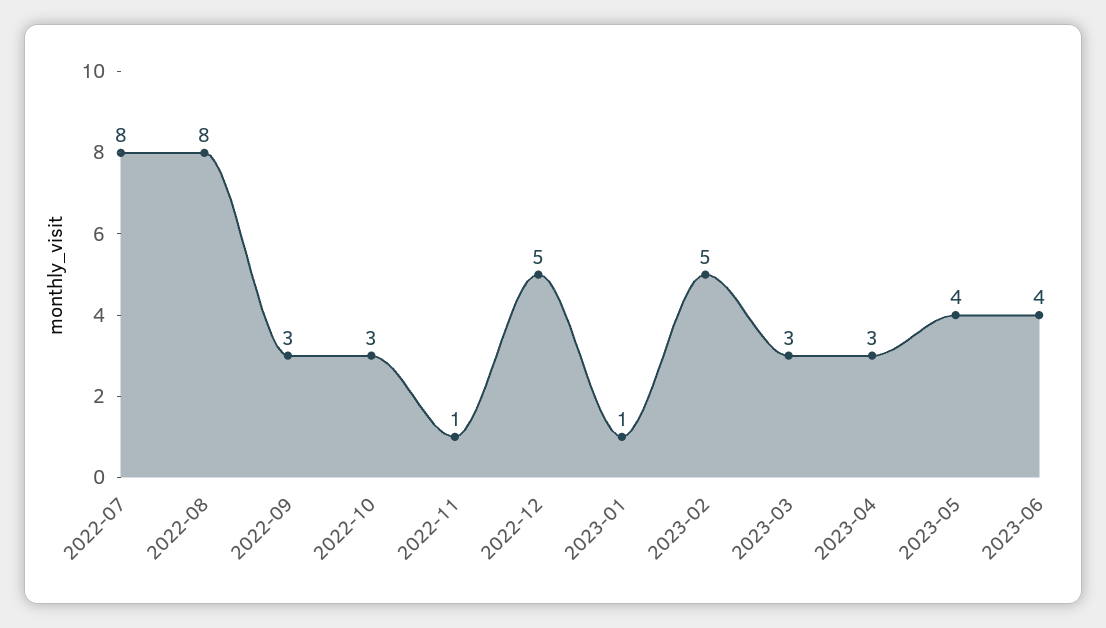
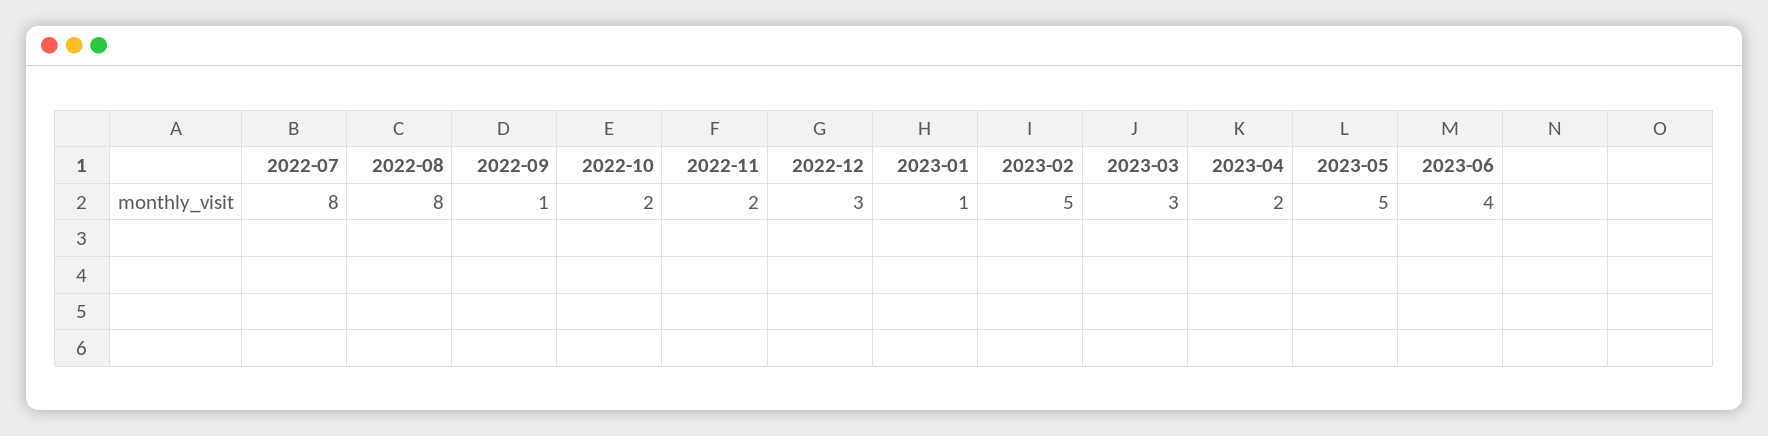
2022-09: 3 -> 1
2022-10: 3 -> 2
2022-11: 1 -> 2
2022-12: 5 -> 3
2023-04: 3 -> 2
2023-05: 4 -> 5

